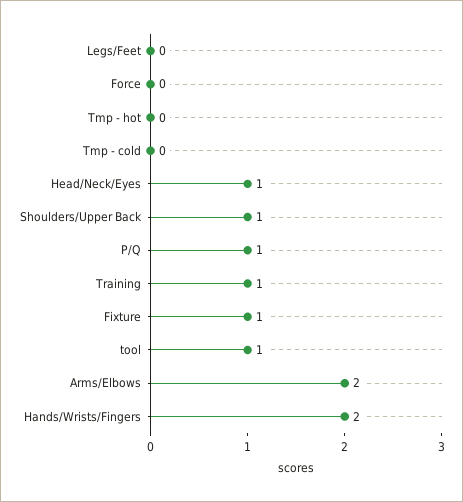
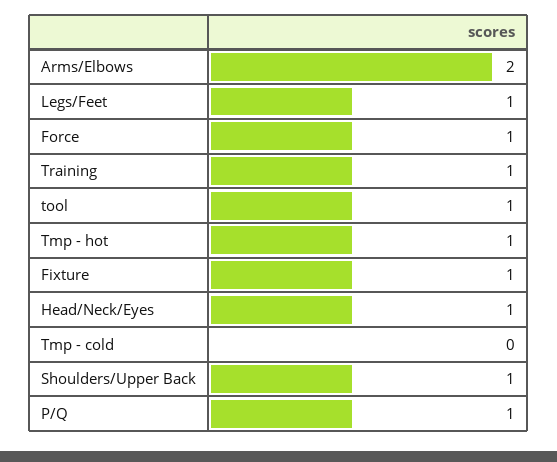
Legs/Feet: 0 -> 1
Force: 0 -> 1
Tmp - hot: 0 -> 1
Hands/Wrists/Fingers: 2 -> none

